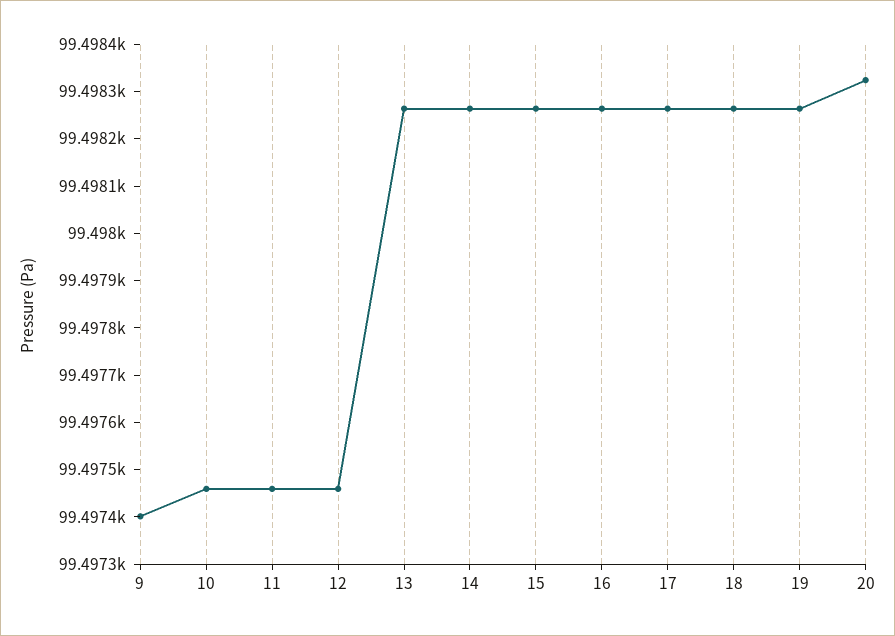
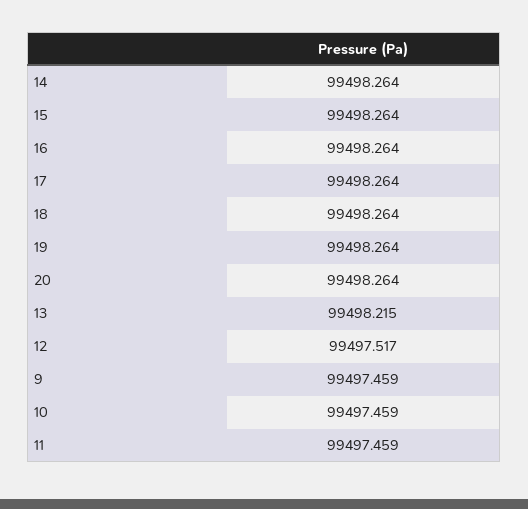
9: 99497.4 -> 99497.459
12: 99497.46 -> 99497.517
13: 99498.26 -> 99498.215
20: 99498.32 -> 99498.264

